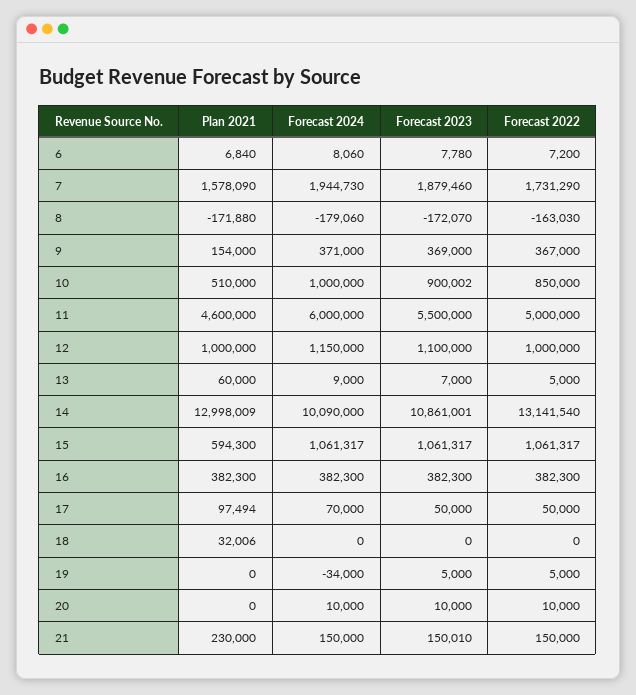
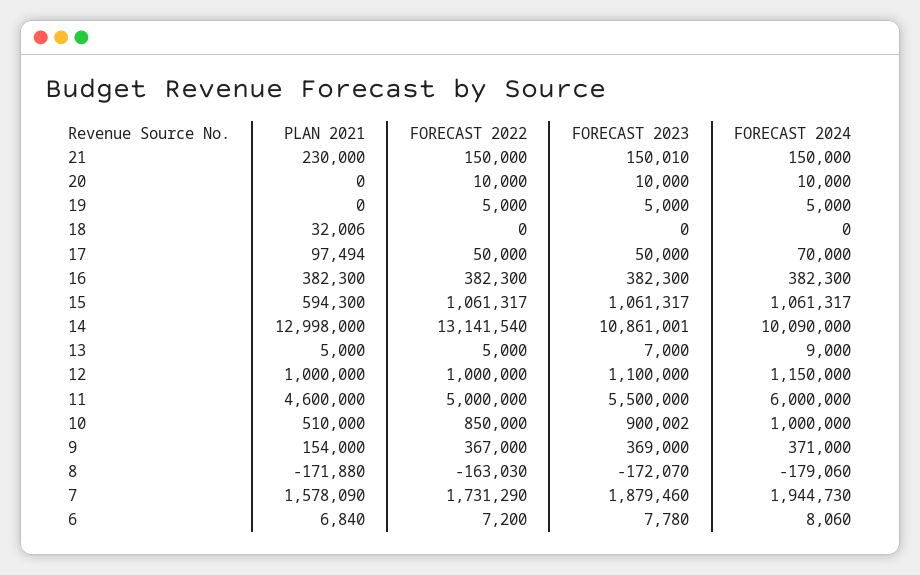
Plan 2021, 13: 60000 -> 5000
Plan 2021, 14: 12998009 -> 12998000
Forecast 2024, 19: -34000 -> 5000

